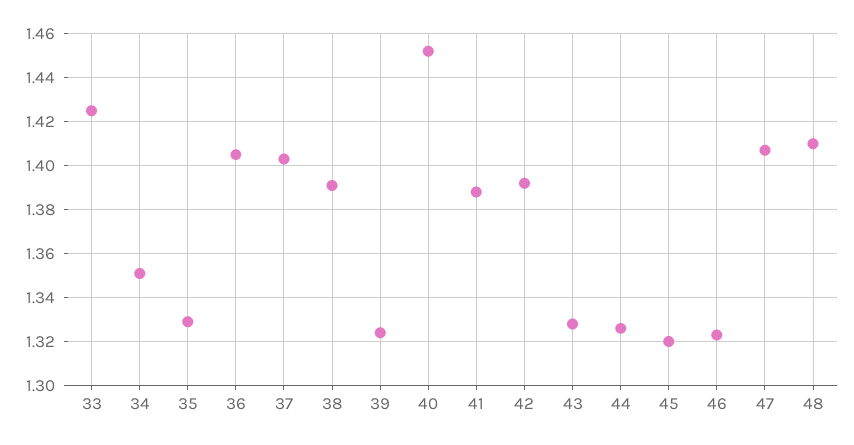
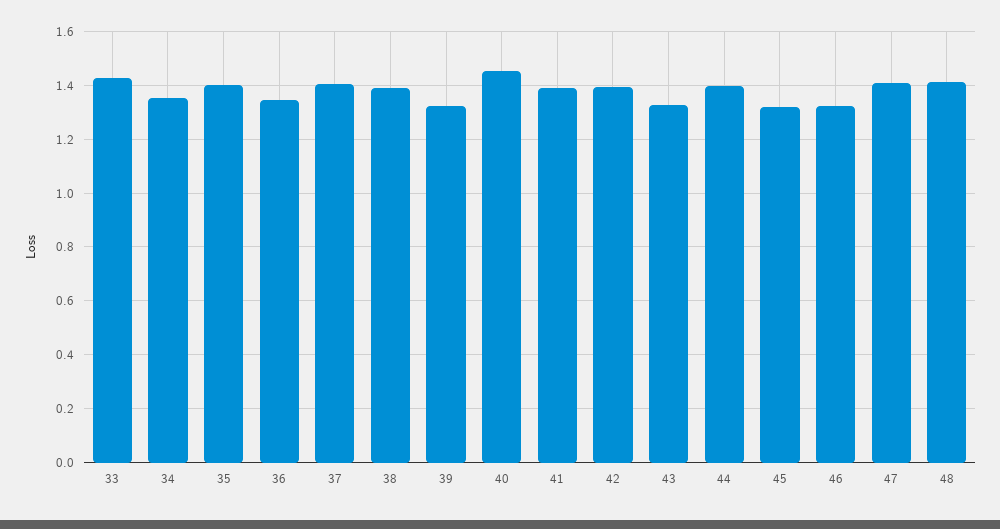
35: 1.33 -> 1.4
36: 1.405 -> 1.35
44: 1.325 -> 1.4

